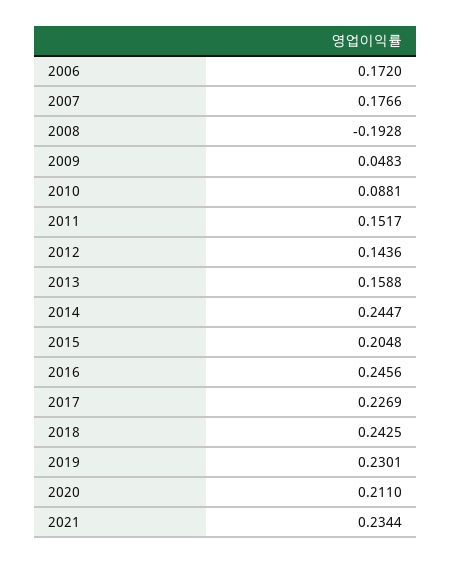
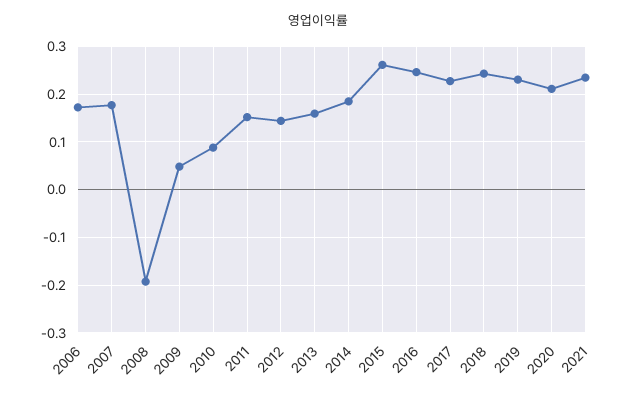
2014: 0.2447 -> 0.18
2015: 0.2048 -> 0.26

